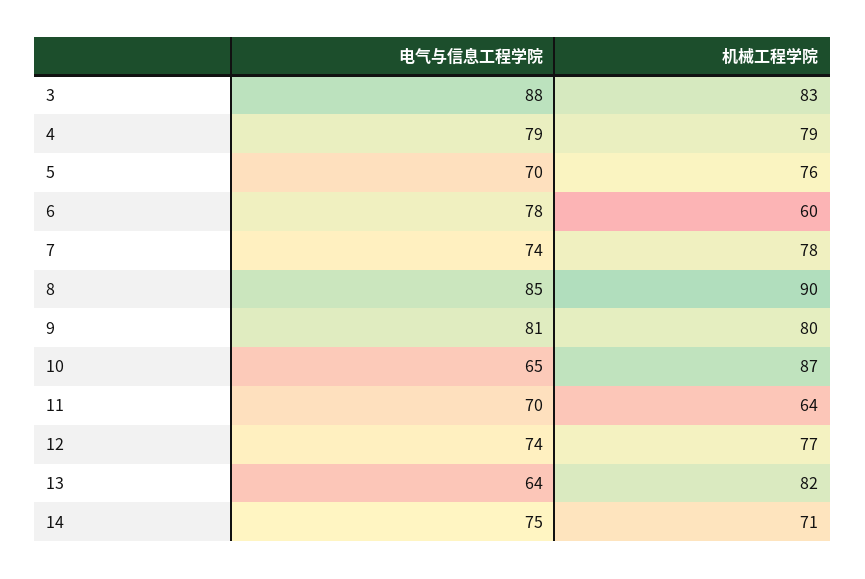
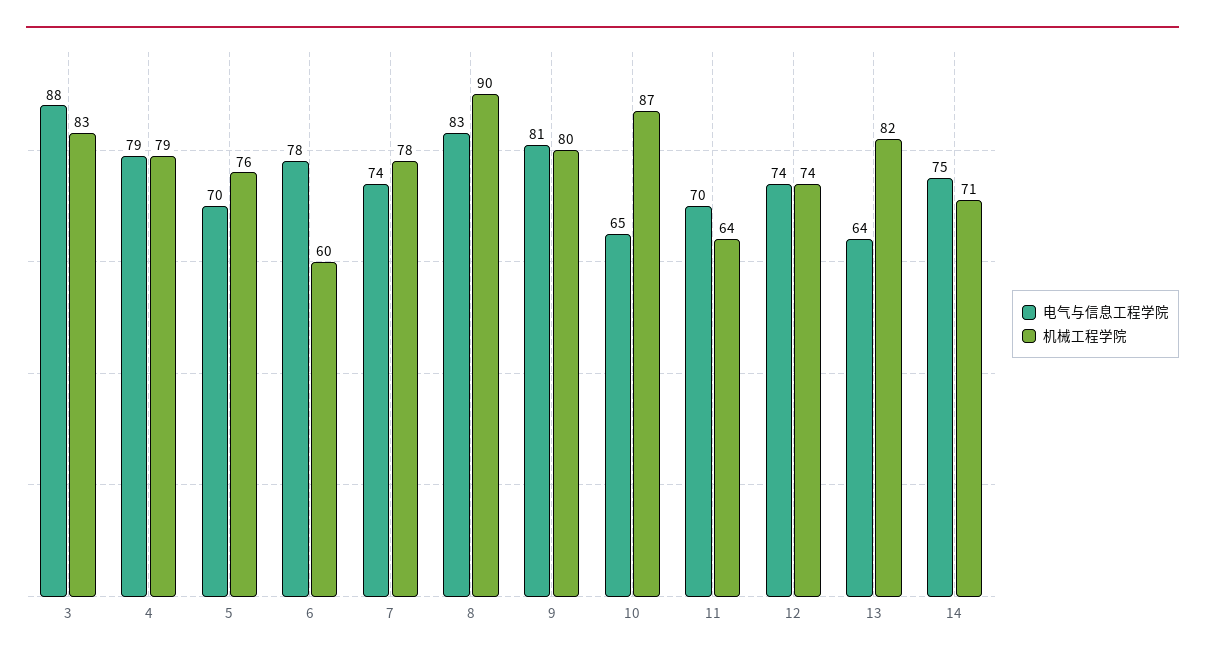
电气与信息工程学院, 8: 85 -> 83
机械工程学院, 12: 77 -> 74

